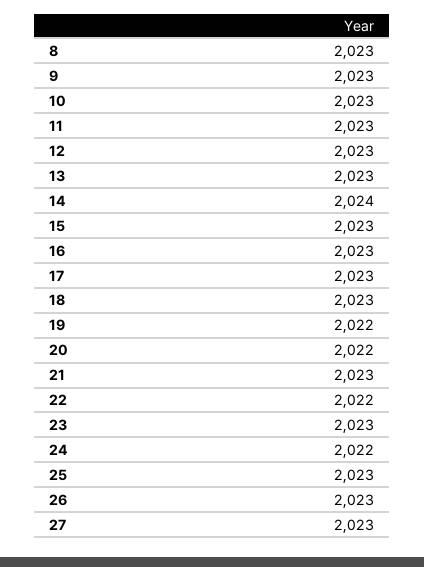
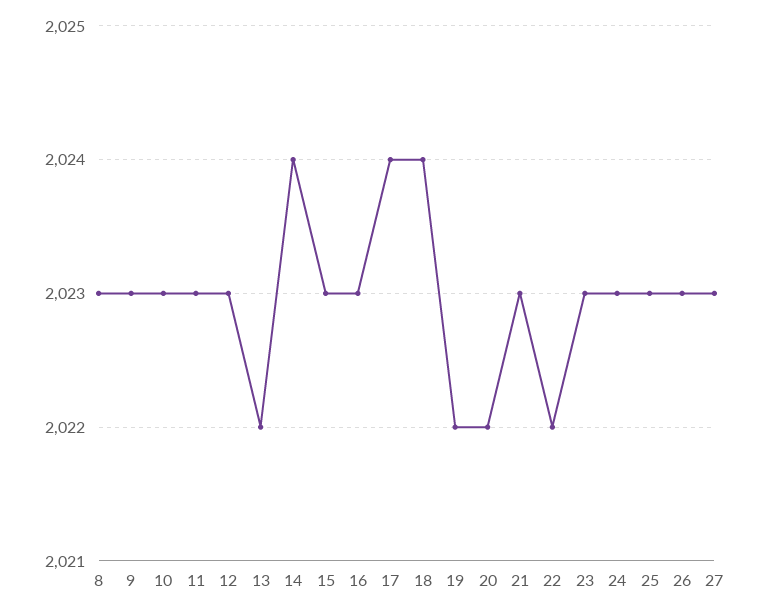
13: 2023 -> 2022
17: 2023 -> 2024
18: 2023 -> 2024
24: 2022 -> 2023

